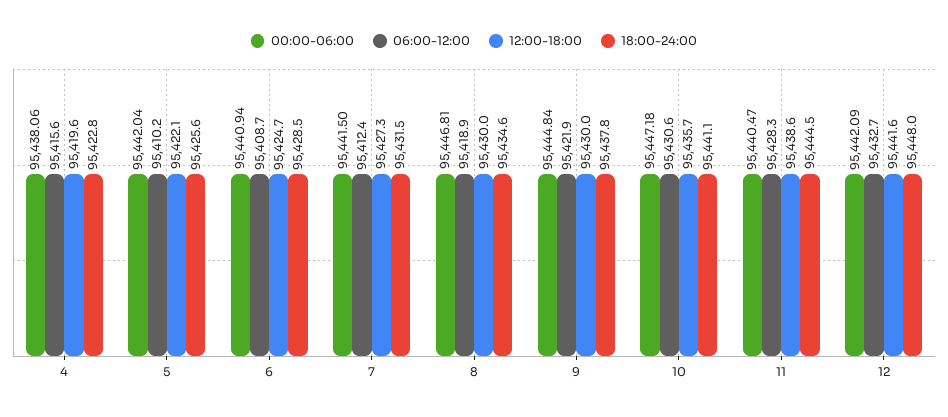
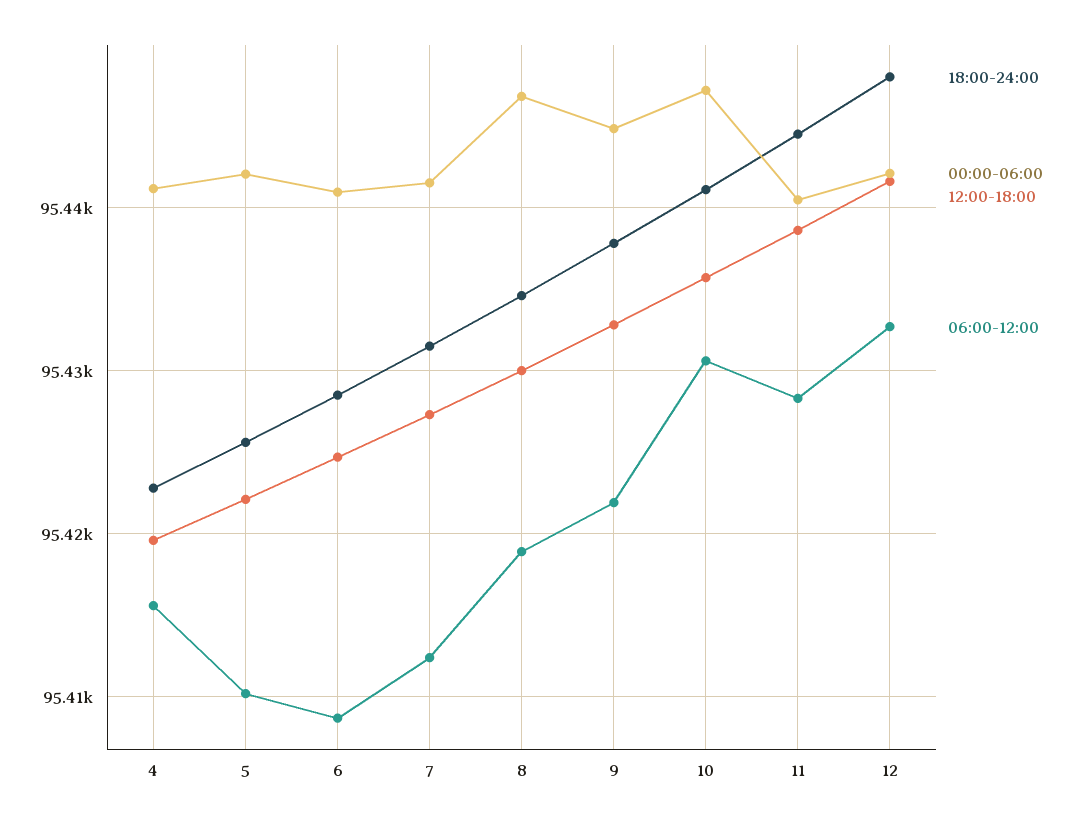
00:00-06:00, 4: 95438.06 -> 95441
12:00-18:00, 9: 95430 -> 95433

